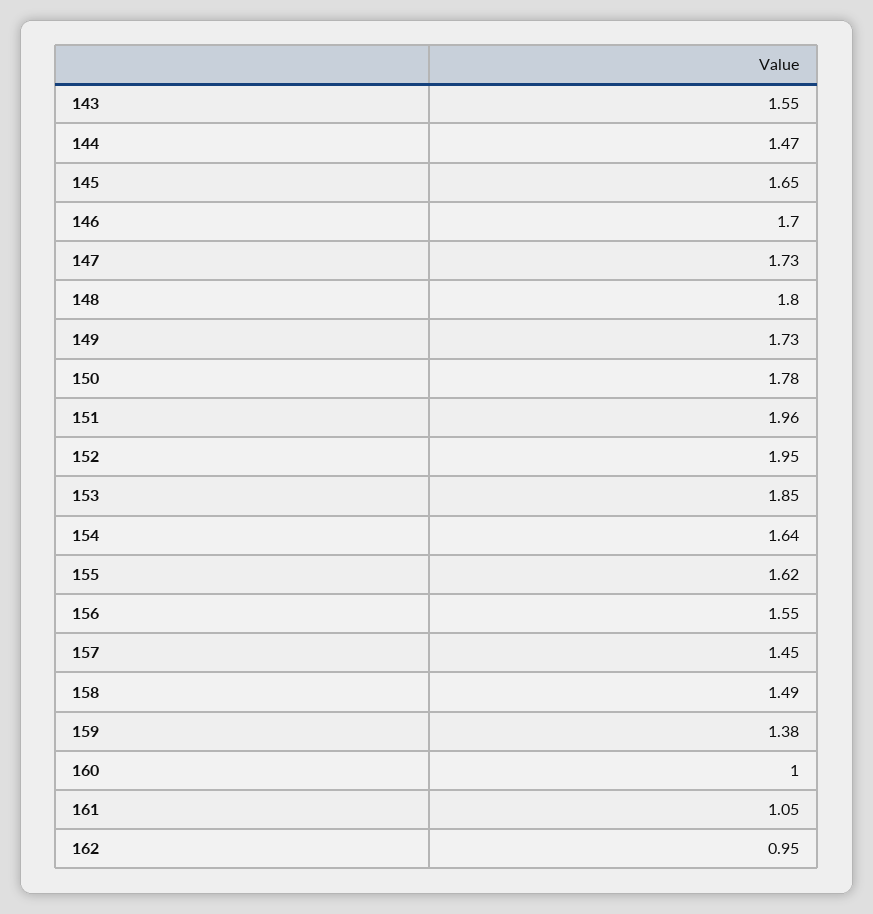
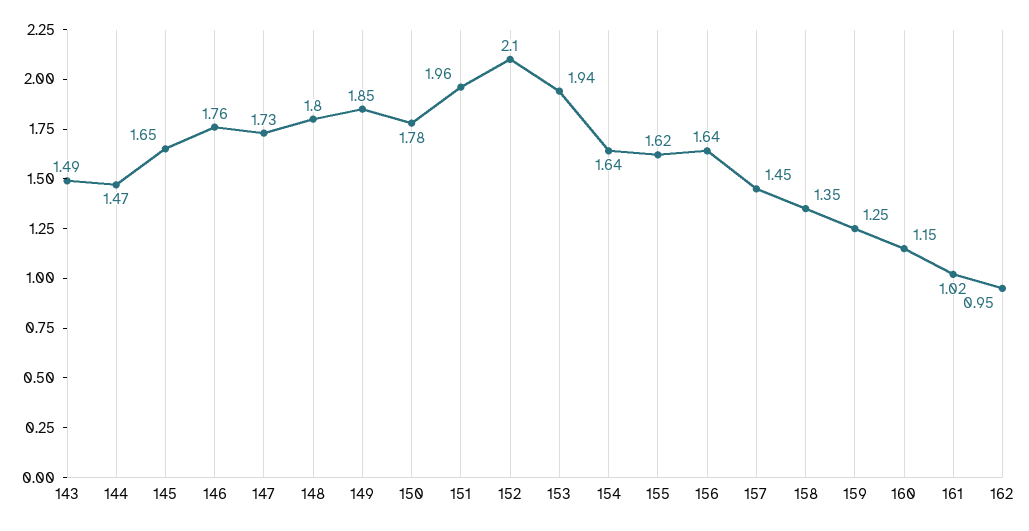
143: 1.55 -> 1.49
146: 1.7 -> 1.76
149: 1.73 -> 1.85
152: 1.95 -> 2.1
153: 1.85 -> 1.94
156: 1.55 -> 1.64
158: 1.49 -> 1.35
159: 1.38 -> 1.25
160: 1 -> 1.15
161: 1.05 -> 1.02

